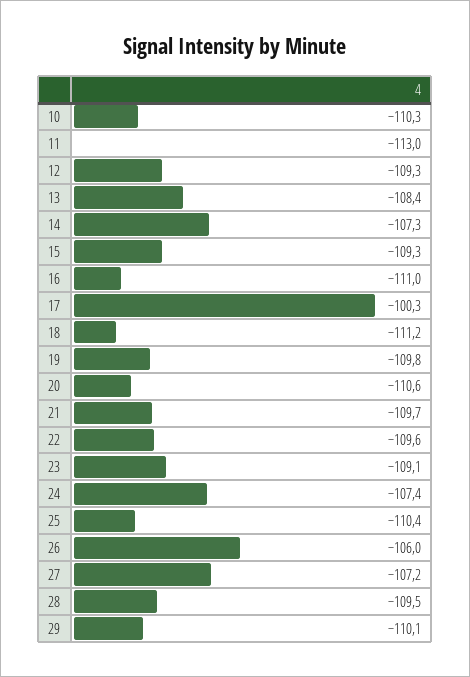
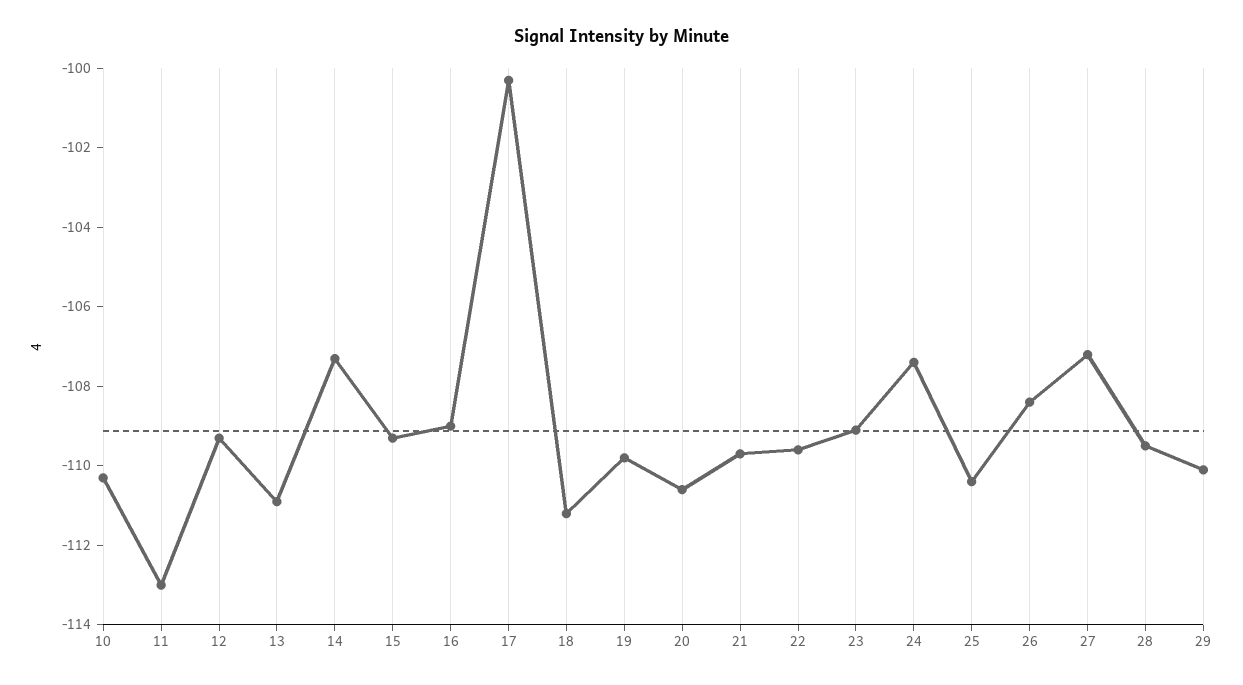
13: -108.4 -> -111
16: -111 -> -109
26: -106 -> -108.5

